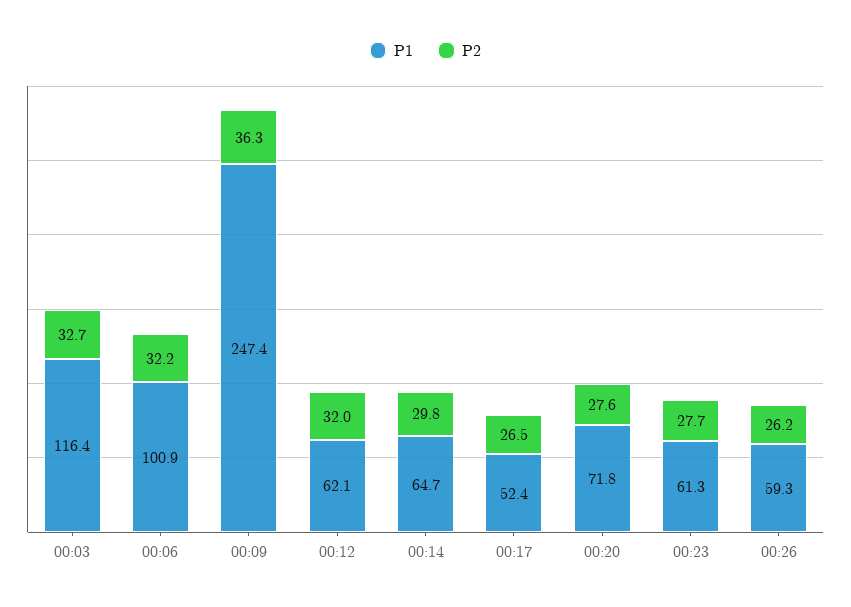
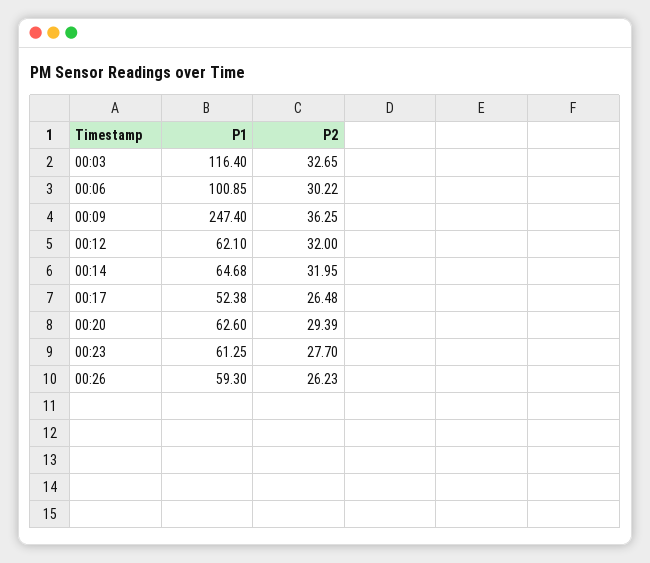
P2, 00:06: 32.2 -> 30.22
P2, 00:14: 29.8 -> 31.95
P1, 00:20: 71.8 -> 62.6
P2, 00:20: 27.6 -> 29.39

